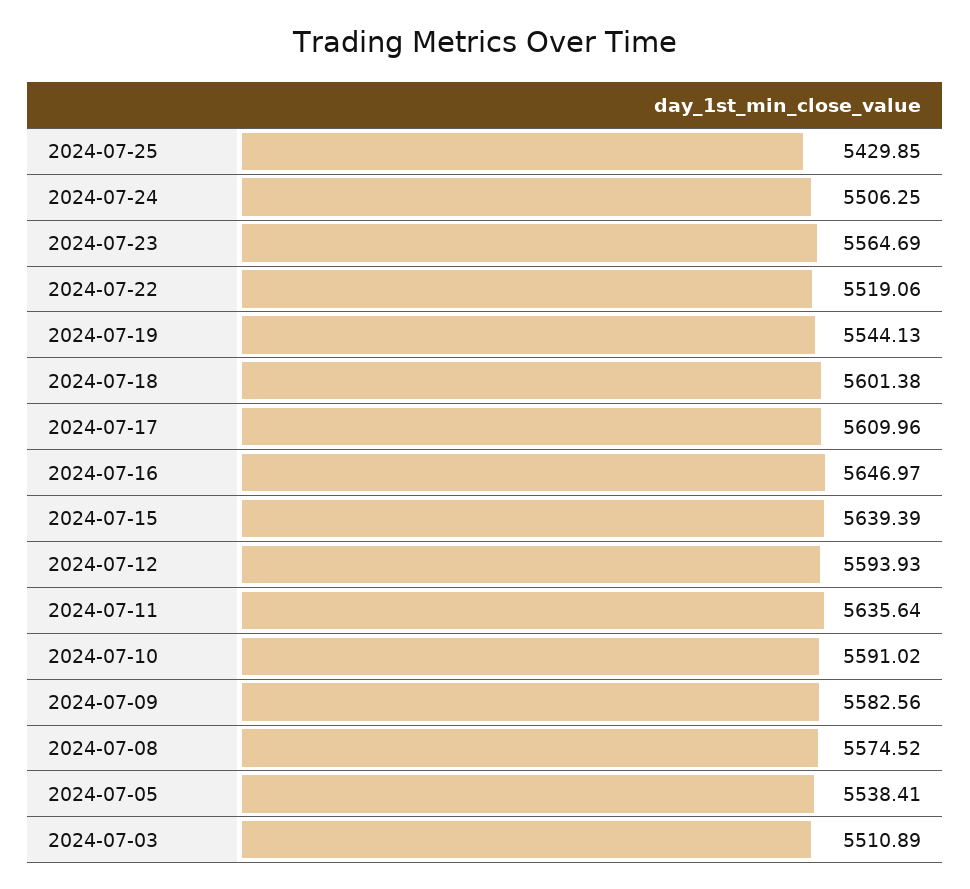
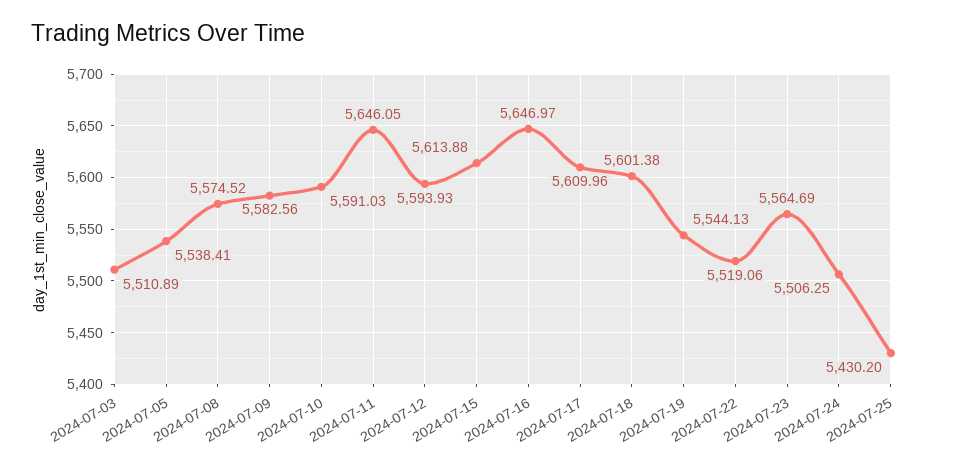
2024-07-25: 5429.85 -> 5430.2
2024-07-15: 5639.39 -> 5613.88
2024-07-11: 5635.64 -> 5646.05
2024-07-10: 5591.02 -> 5591.03

